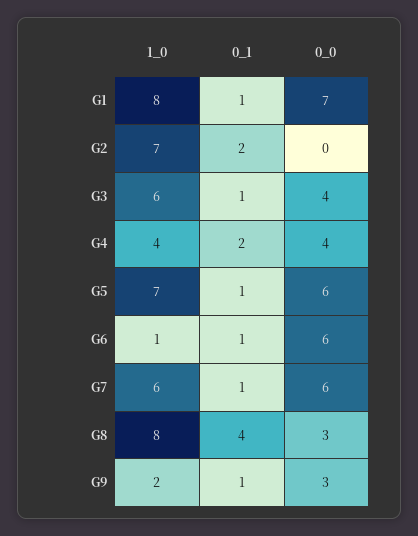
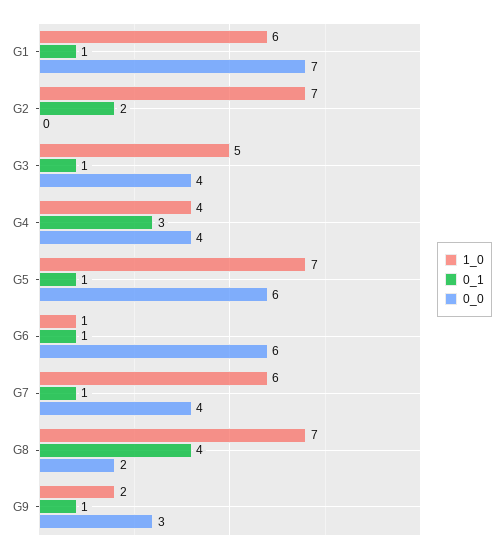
1_0, G1: 8 -> 6
1_0, G3: 6 -> 5
0_1, G4: 2 -> 3
0_0, G7: 6 -> 4
1_0, G8: 8 -> 7
0_0, G8: 3 -> 2

